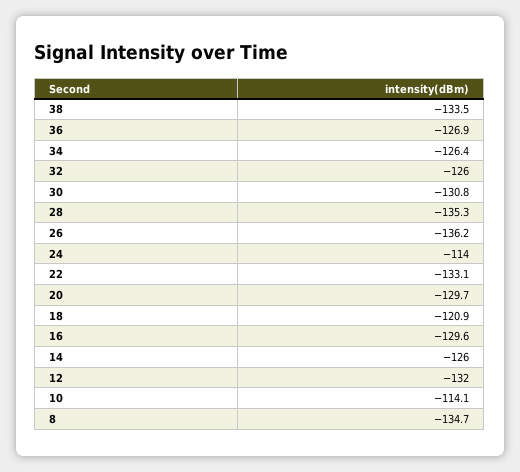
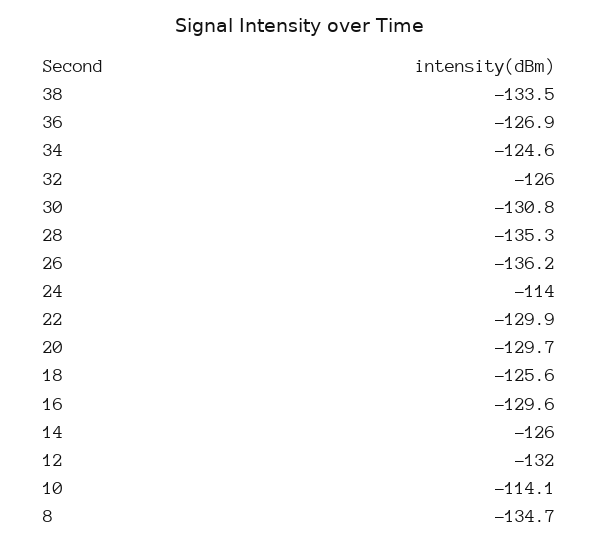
34: -126.4 -> -124.6
22: -133.1 -> -129.9
18: -120.9 -> -125.6

